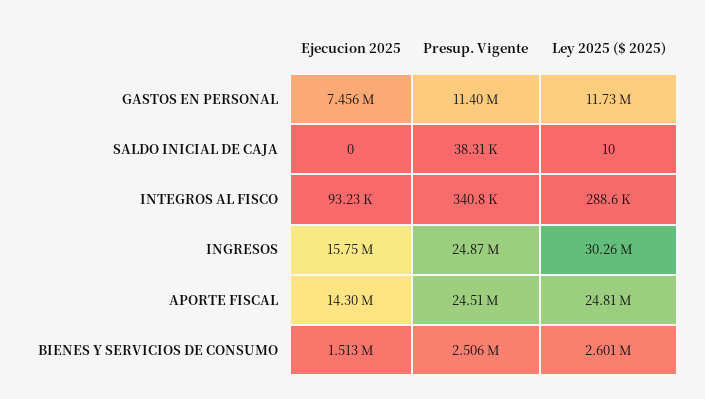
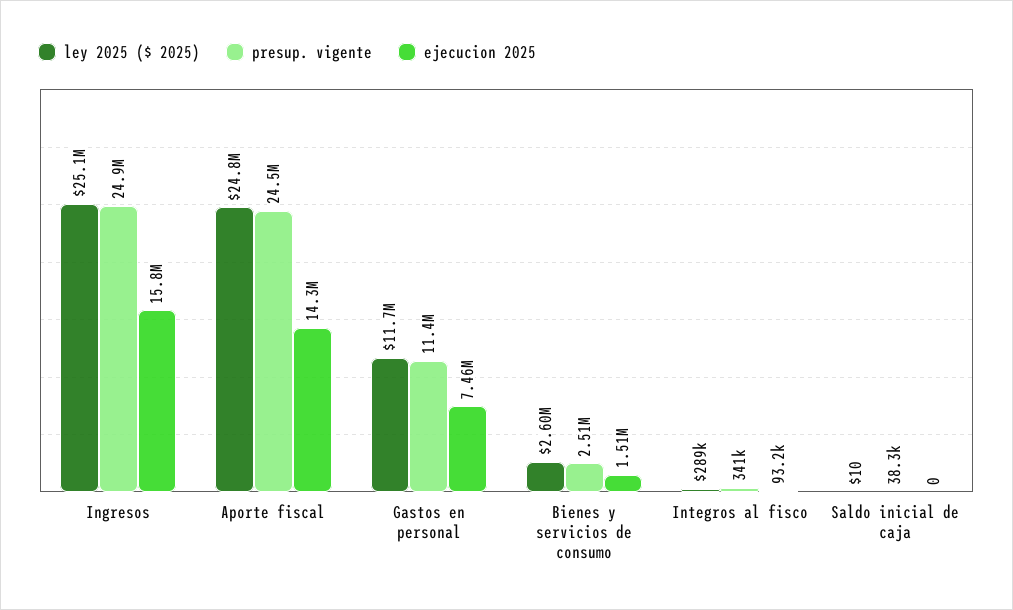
Ley 2025 ($ 2025), INGRESOS: 30260000 -> 25100000

